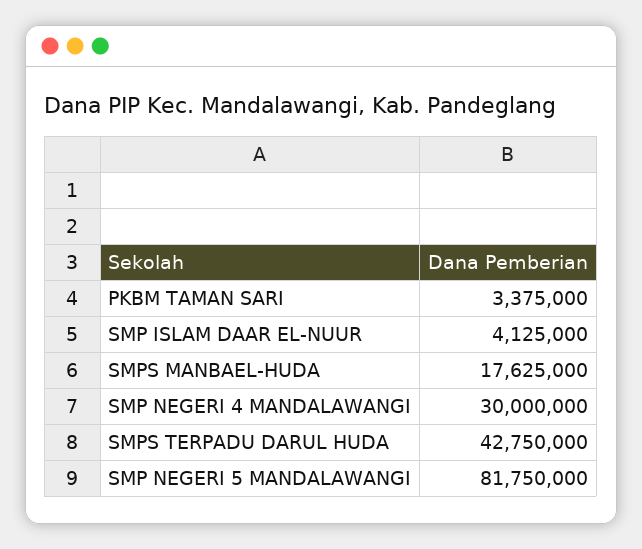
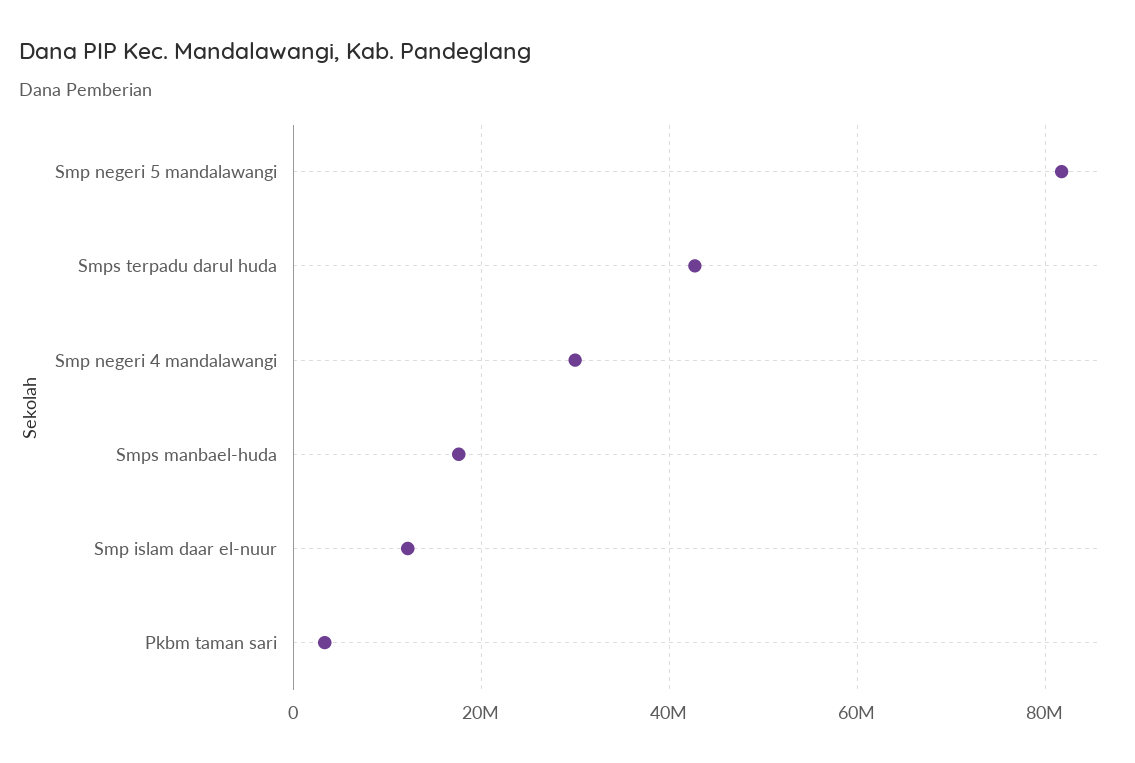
SMP ISLAM DAAR EL-NUUR: 4125000 -> 12000000

